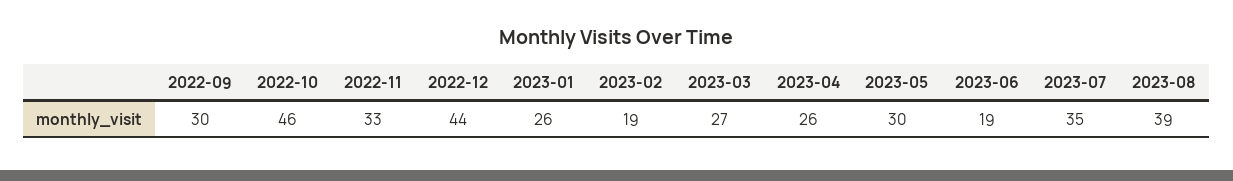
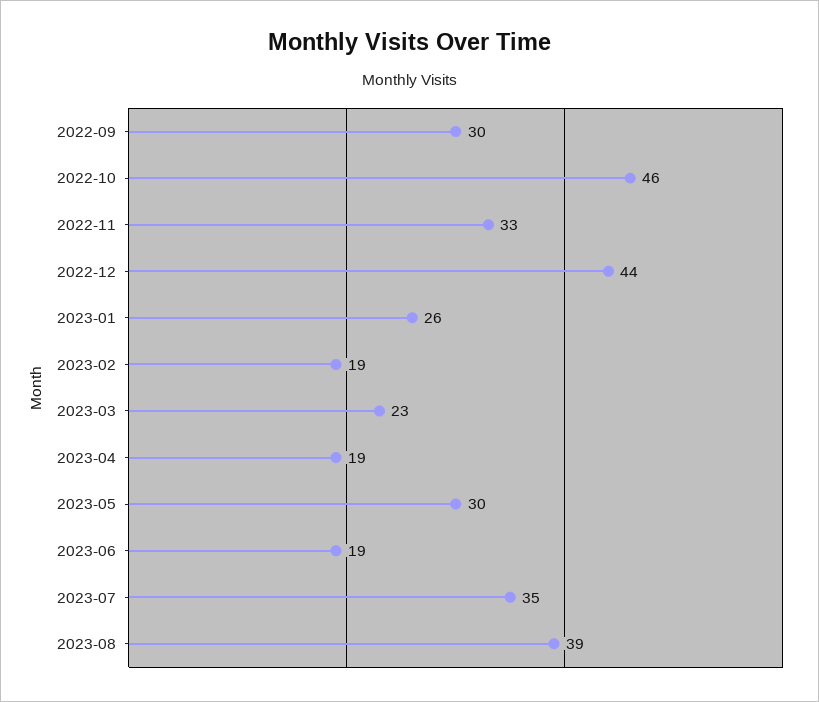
2023-03: 27 -> 23
2023-04: 26 -> 19

